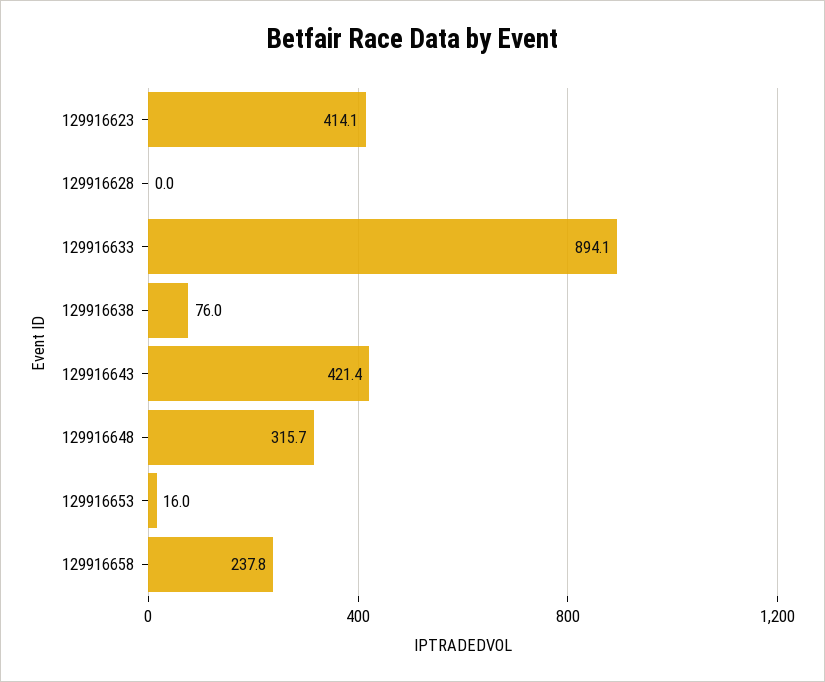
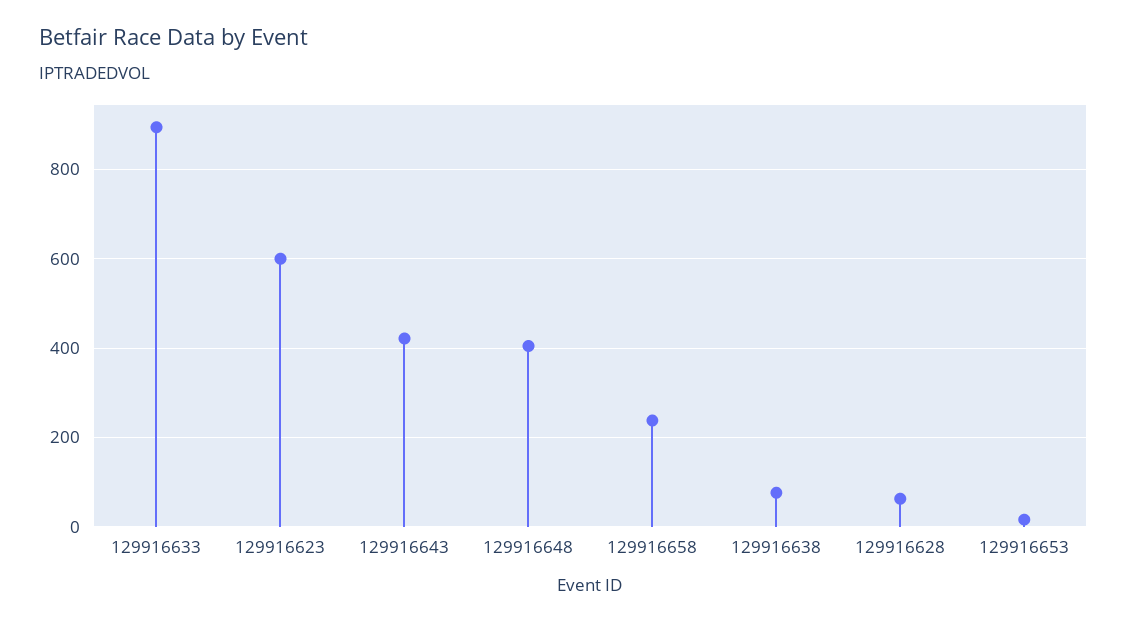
129916623: 414.1 -> 600
129916628: 0 -> 60
129916648: 315.7 -> 400

